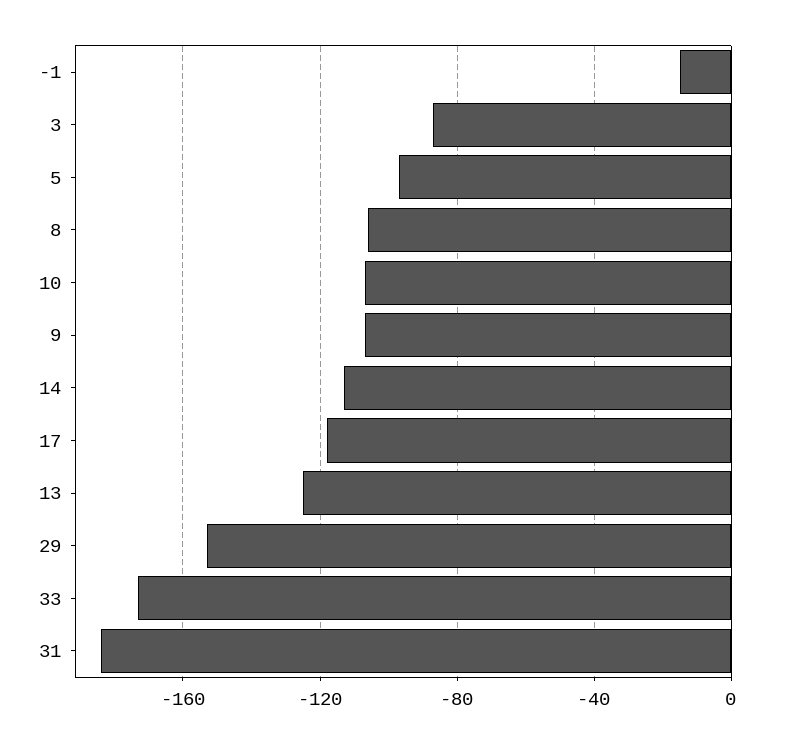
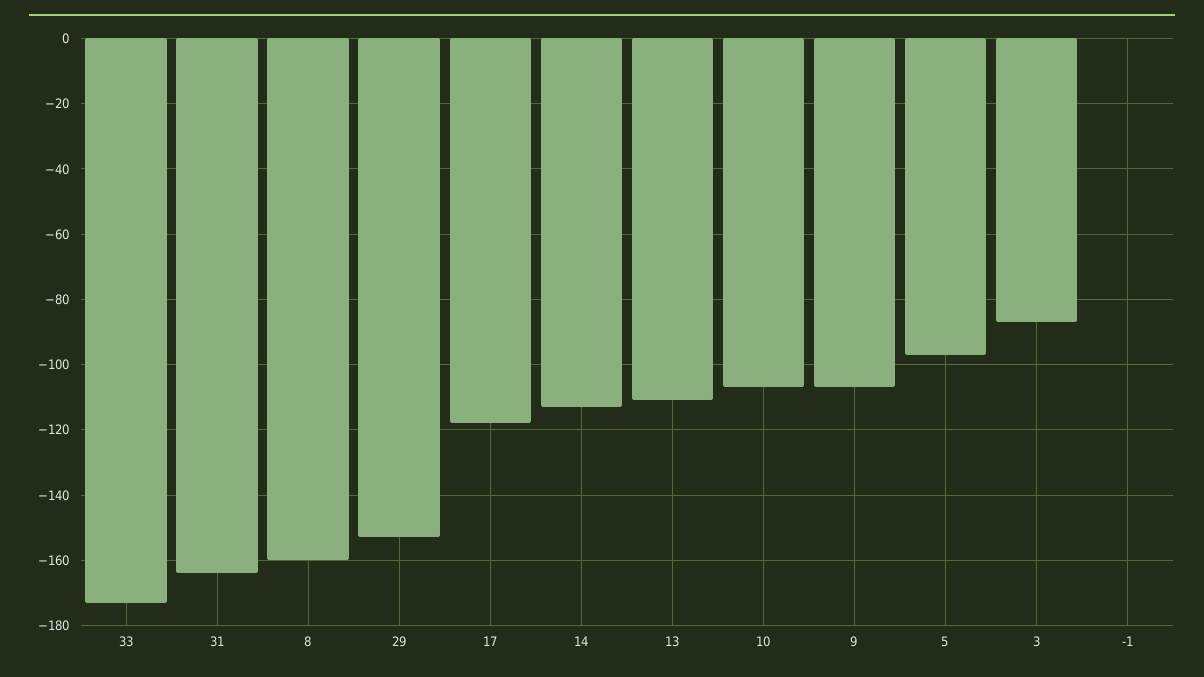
-1: -15 -> 0
8: -105 -> -160
13: -125 -> -110
31: -185 -> -165

